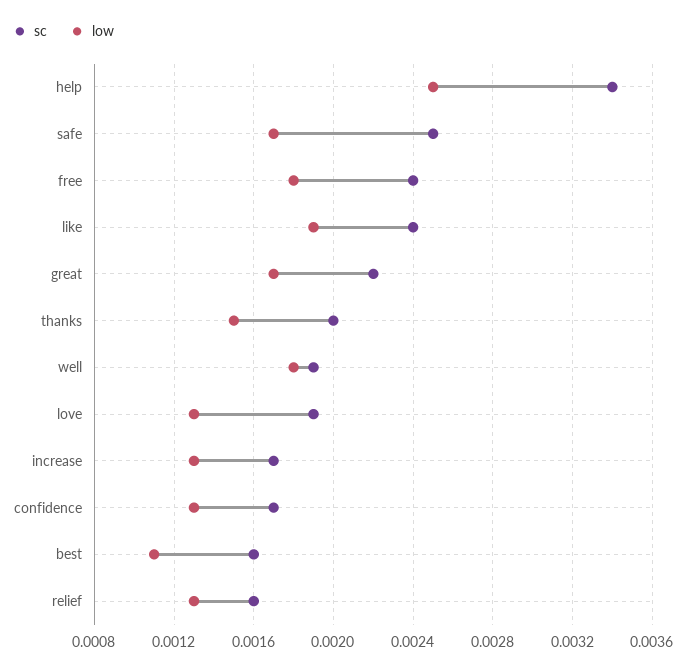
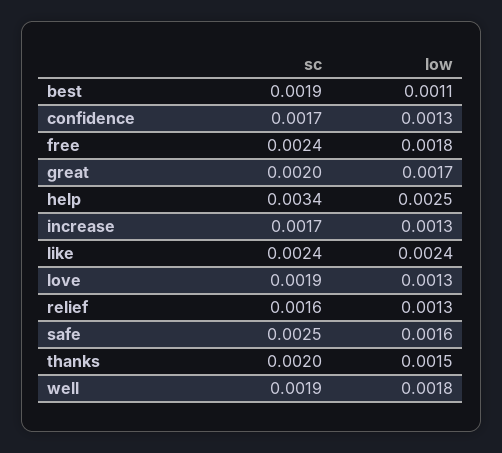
low, safe: 0.0017 -> 0.0016
low, like: 0.0019 -> 0.0024
sc, great: 0.0022 -> 0.002
sc, best: 0.0016 -> 0.0019

